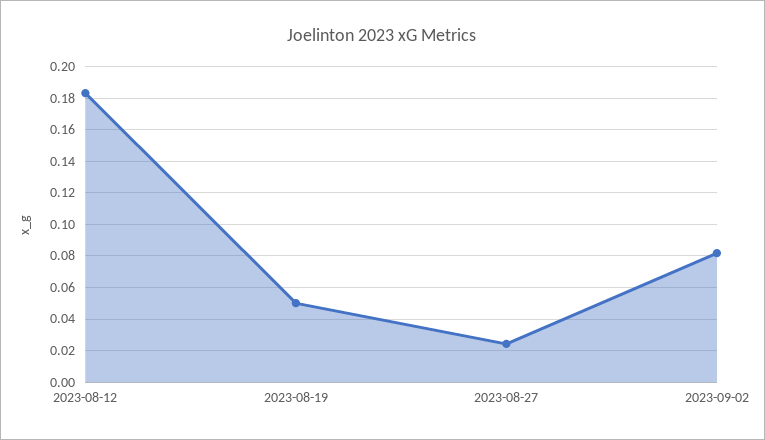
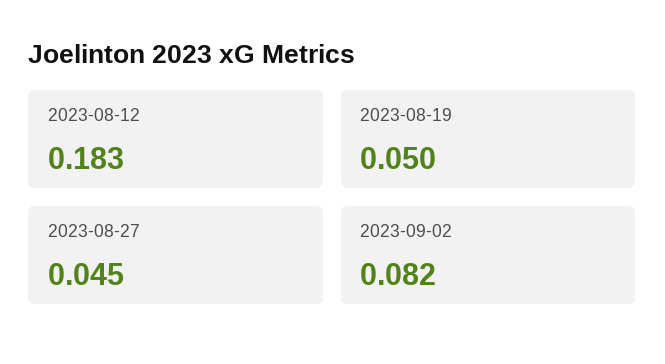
2023-08-27: 0.025 -> 0.045

